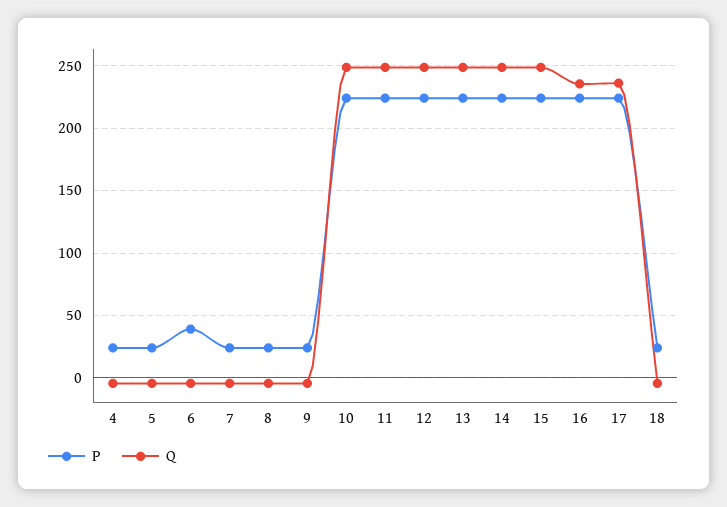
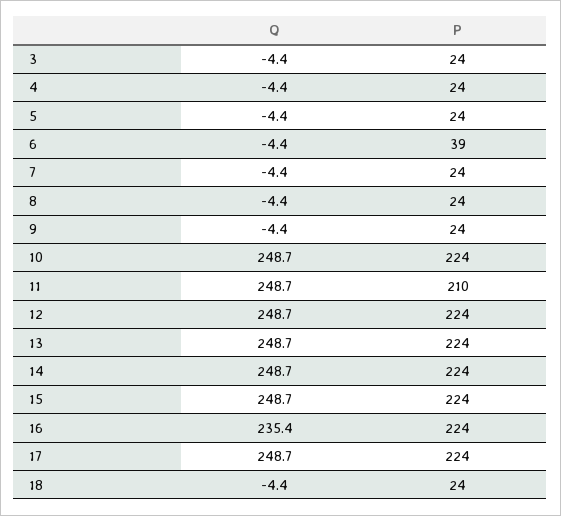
P, 11: 225 -> 210
Q, 17: 235 -> 248.7
Q, 3: none -> -4.4
P, 3: none -> 24

